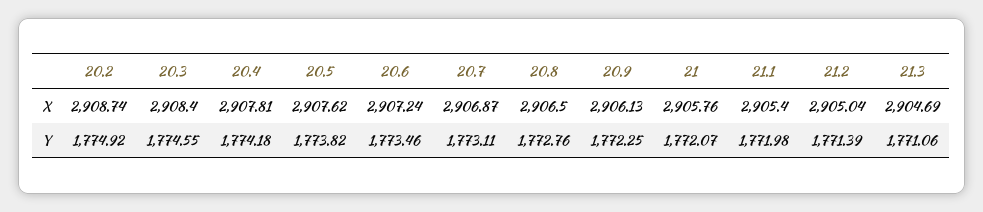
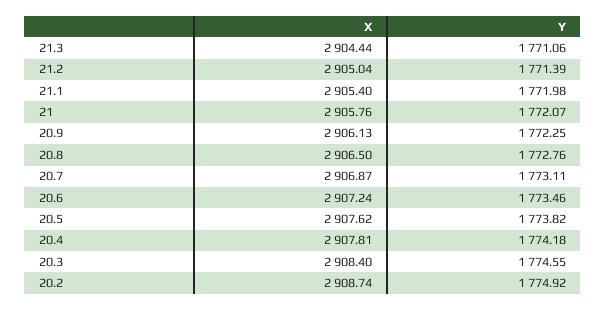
21.3, X: 2904.69 -> 2904.44

